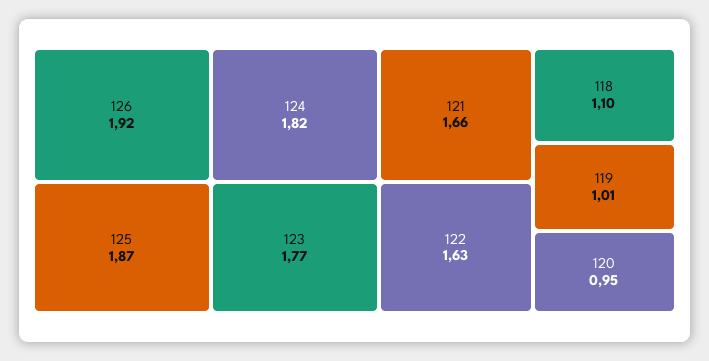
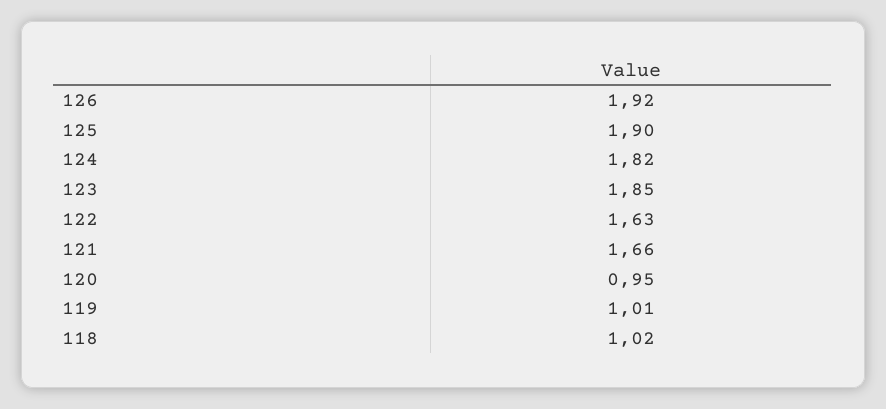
125: 1.87 -> 1.9
123: 1.77 -> 1.85
118: 1.1 -> 1.02

